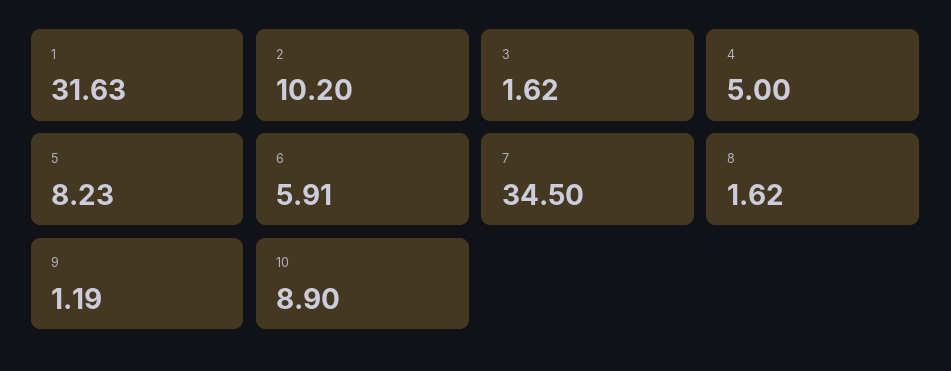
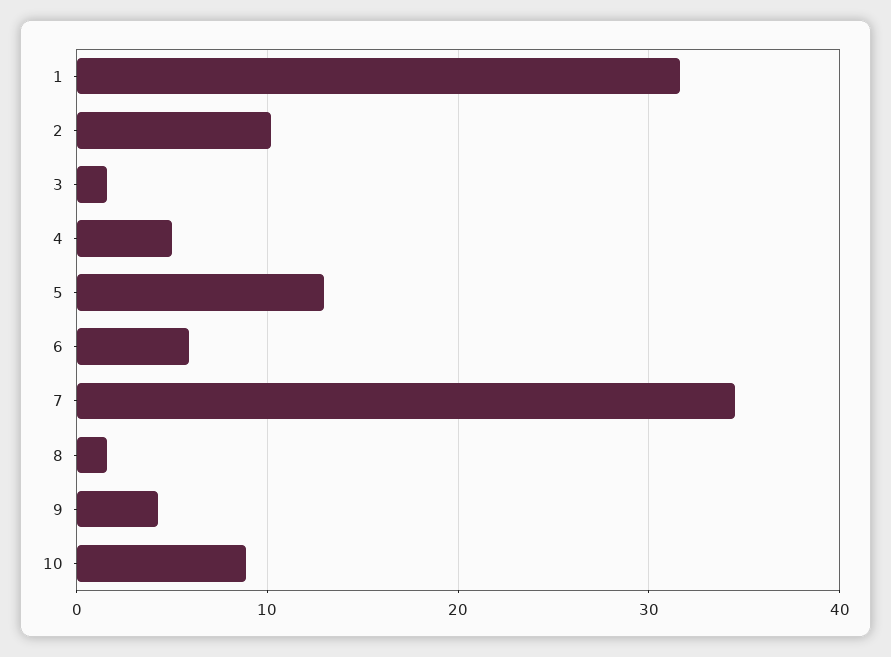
5: 8.23 -> 13
9: 1.19 -> 4

